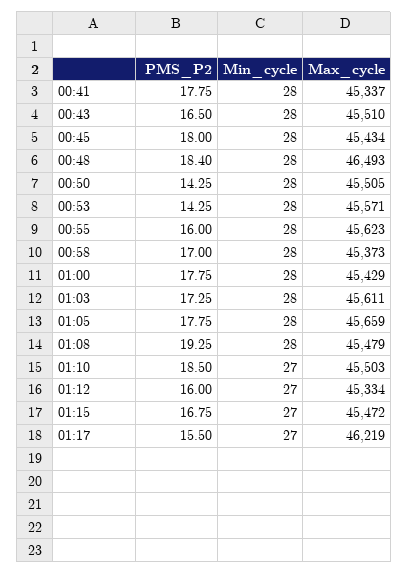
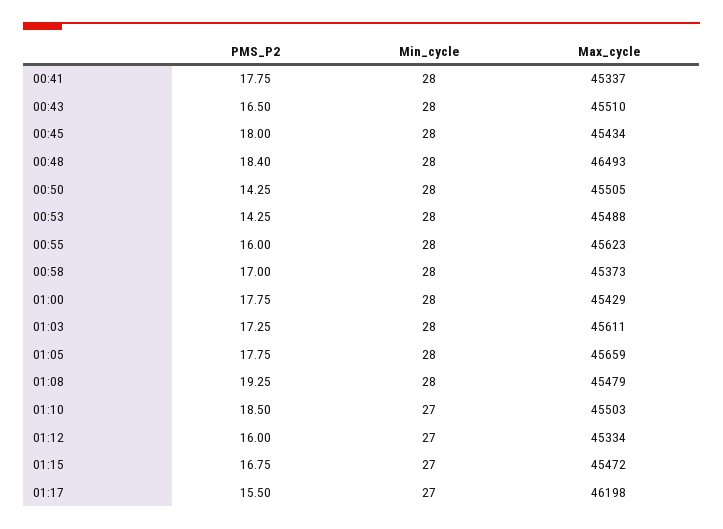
Max_cycle, 00:53: 45571 -> 45488
Max_cycle, 01:17: 46219 -> 46198

